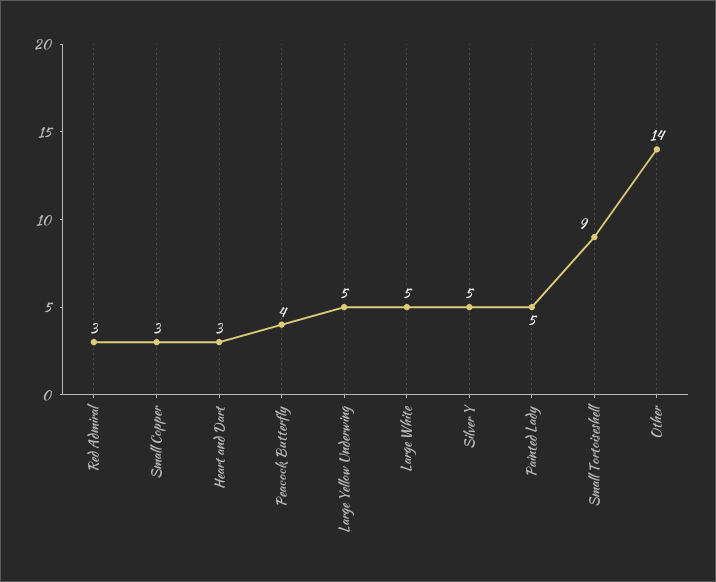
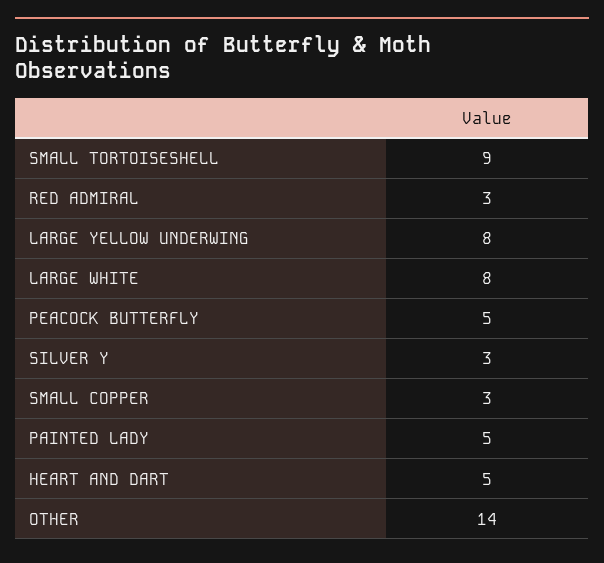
Heart and Dart: 3 -> 5
Peacock Butterfly: 4 -> 5
Large Yellow Underwing: 5 -> 8
Large White: 5 -> 8
Silver Y: 5 -> 3

